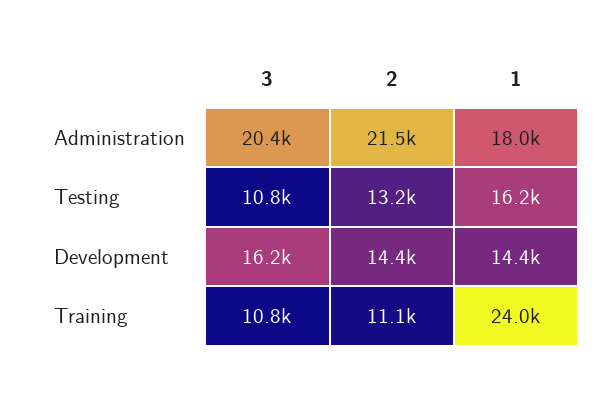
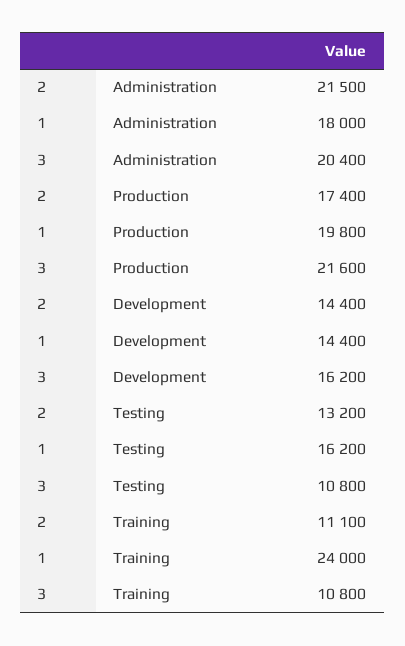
2, Production: none -> 17400
1, Production: none -> 19800
3, Production: none -> 21600

